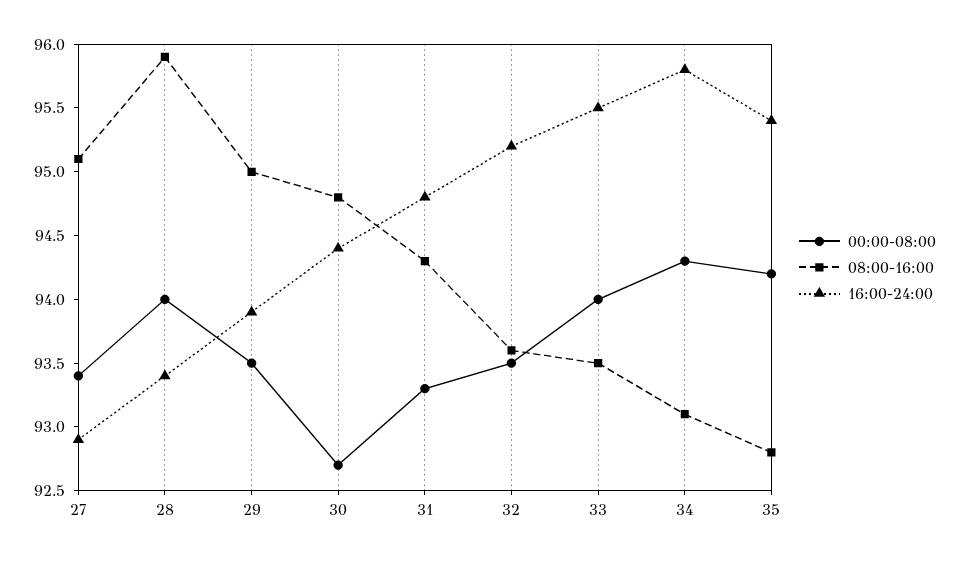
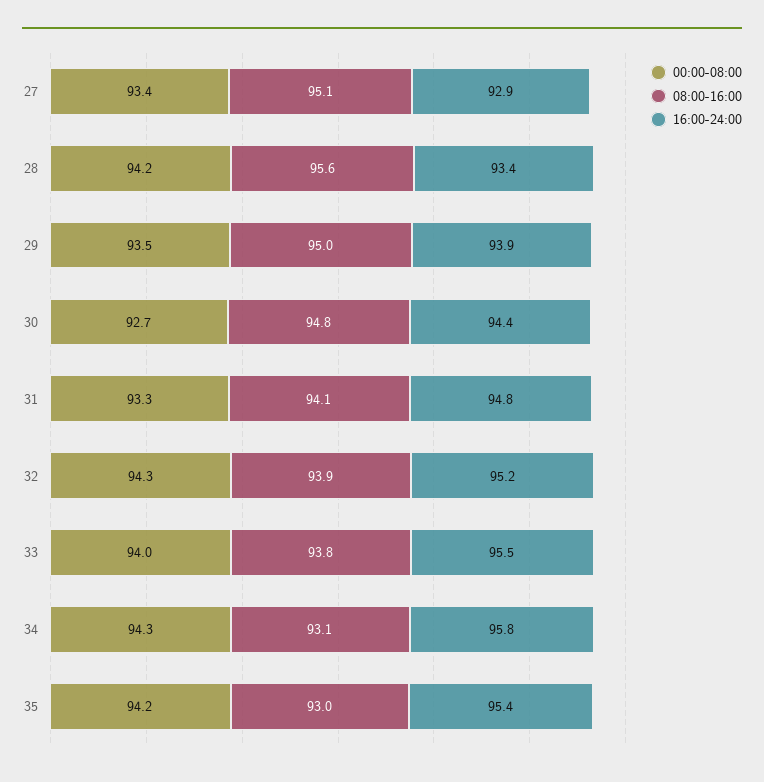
00:00-08:00, 28: 94 -> 94.2
08:00-16:00, 28: 95.9 -> 95.6
08:00-16:00, 31: 94.3 -> 94.1
00:00-08:00, 32: 93.5 -> 94.3
08:00-16:00, 32: 93.6 -> 93.9
08:00-16:00, 33: 93.5 -> 93.8
08:00-16:00, 35: 92.8 -> 93

